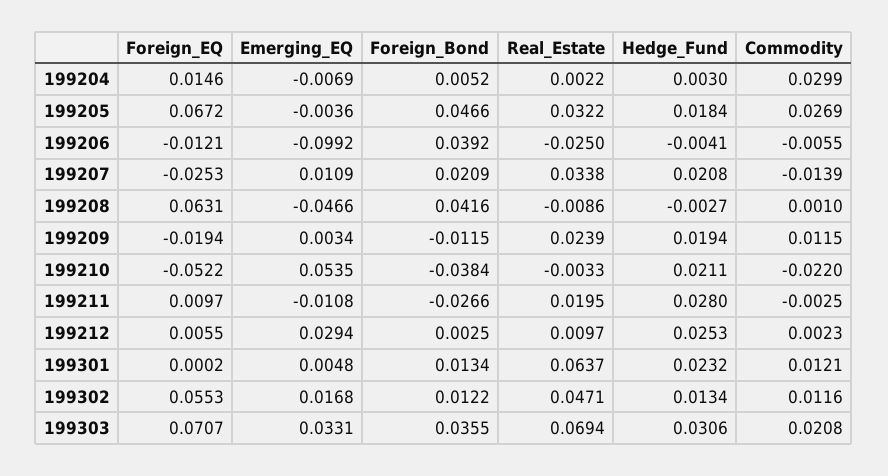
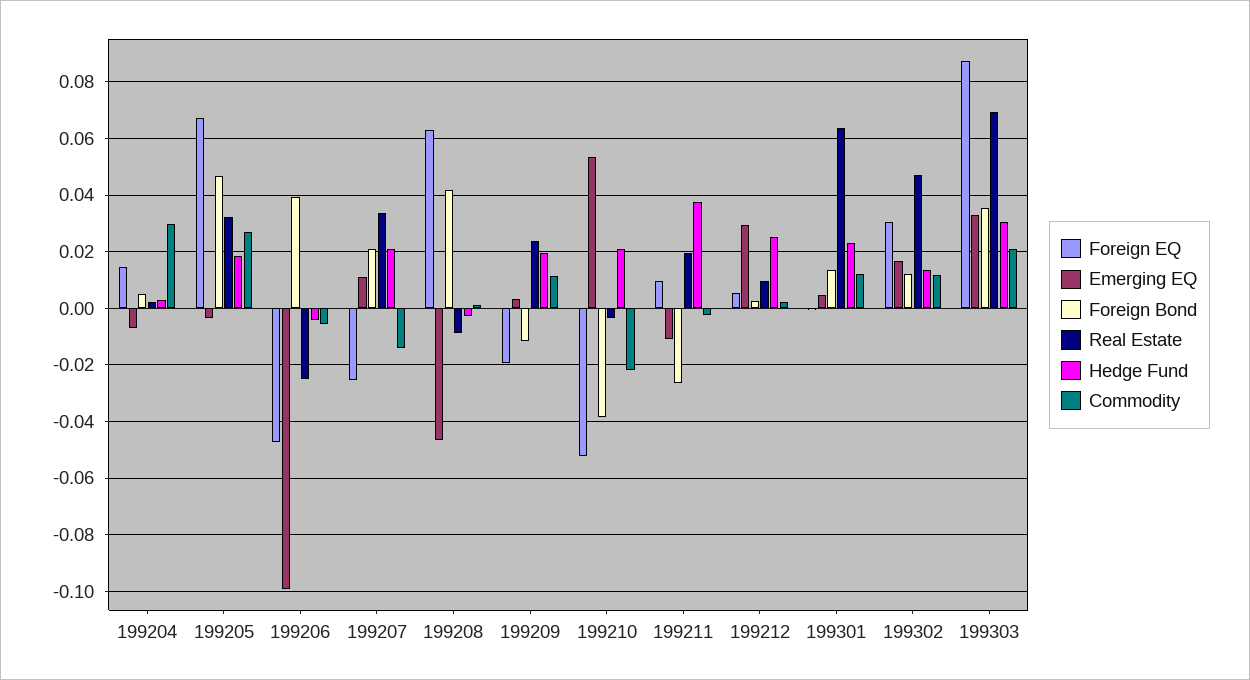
Foreign_EQ, 199206: -0.0121 -> -0.0475
Hedge_Fund, 199211: 0.028 -> 0.0375
Foreign_EQ, 199302: 0.0553 -> 0.03
Foreign_EQ, 199303: 0.0707 -> 0.0875

